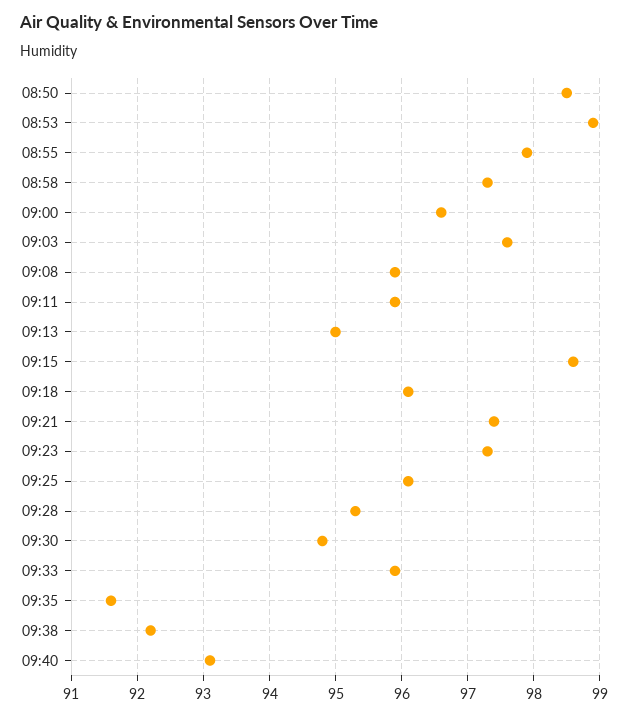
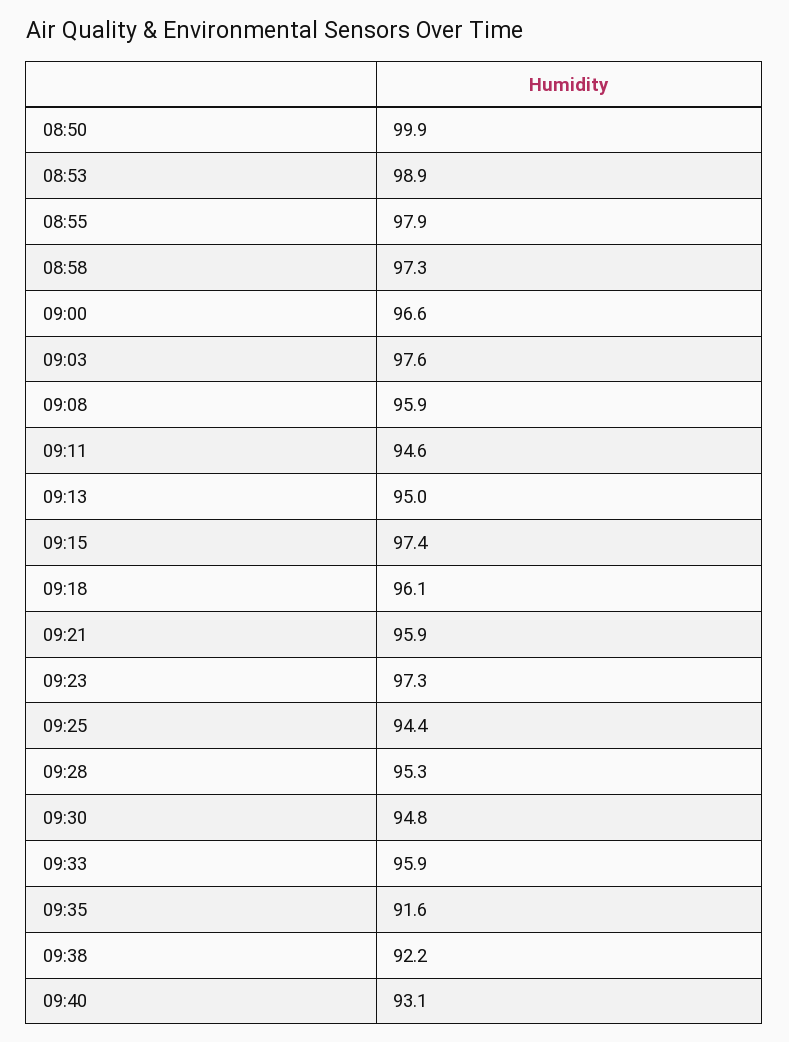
08:50: 98.5 -> 99.9
09:11: 95.9 -> 94.6
09:15: 98.6 -> 97.4
09:21: 97.4 -> 95.9
09:25: 96.1 -> 94.4

